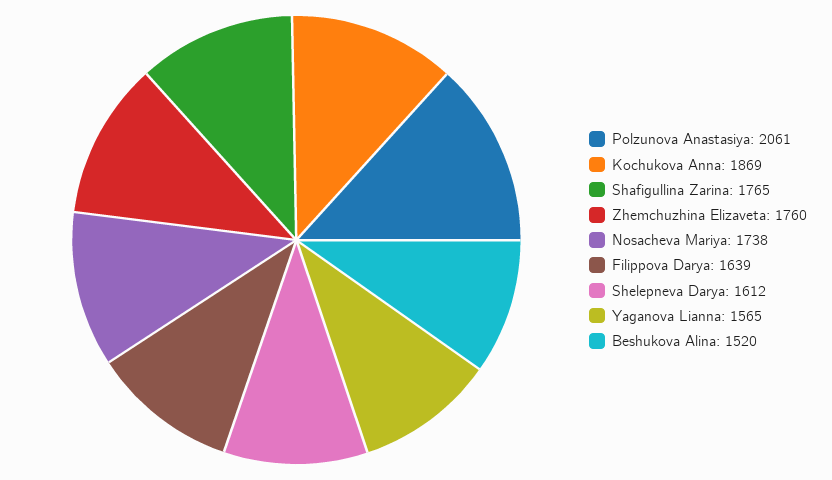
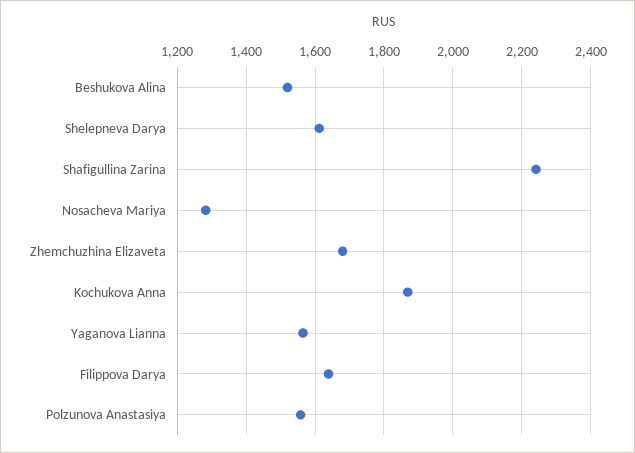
Polzunova Anastasiya: 2061 -> 1560
Shafigullina Zarina: 1765 -> 2240
Zhemchuzhina Elizaveta: 1760 -> 1680
Nosacheva Mariya: 1738 -> 1280

